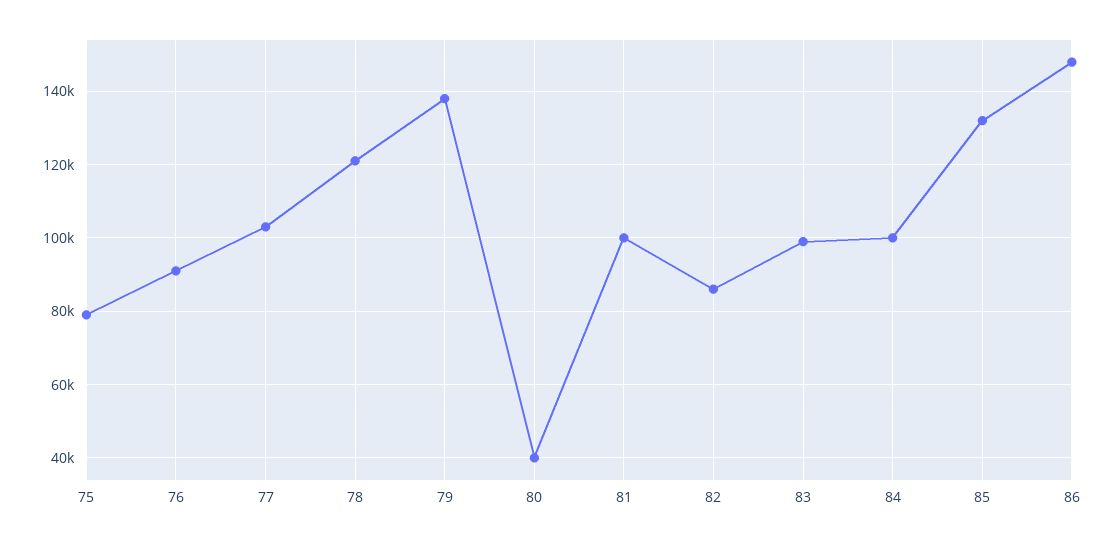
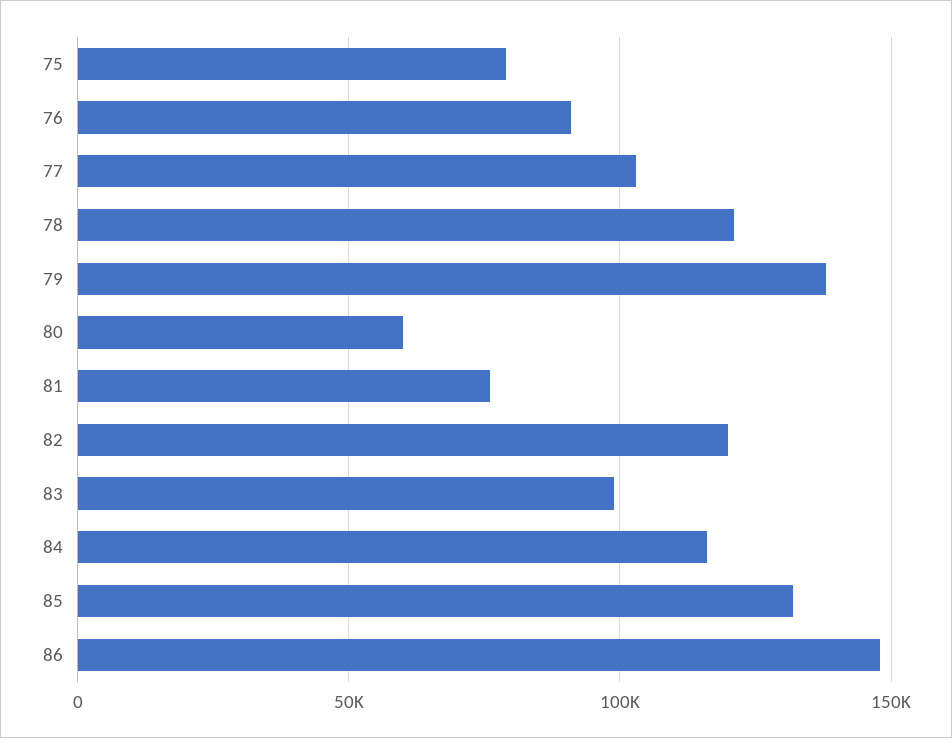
80: 40000 -> 60000
81: 100000 -> 75000
82: 86000 -> 120000
84: 100000 -> 115000

